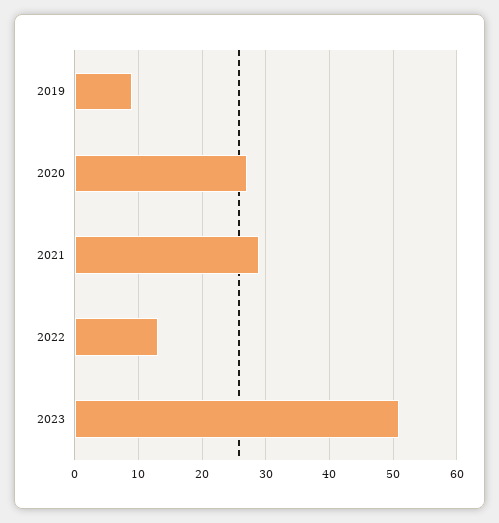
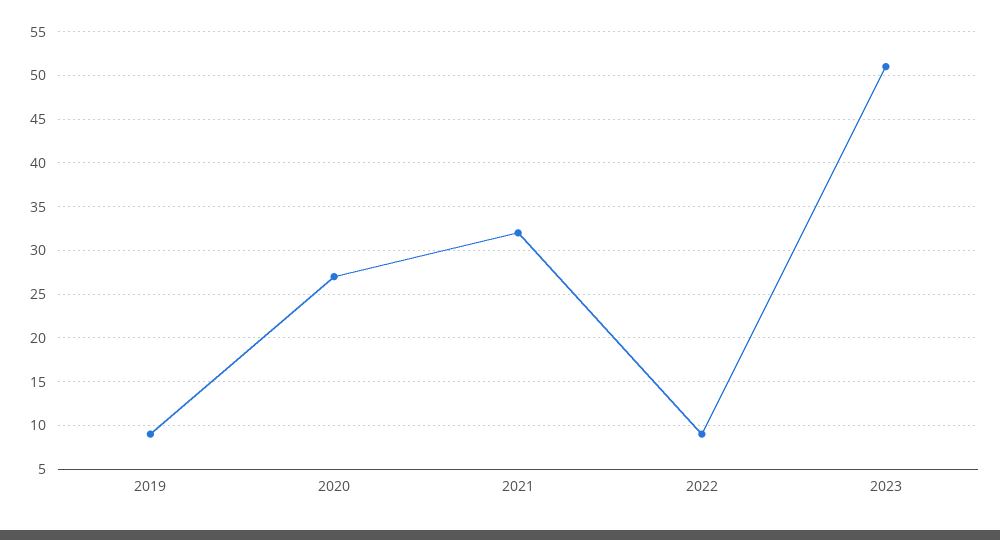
2021: 29 -> 32
2022: 13 -> 9

